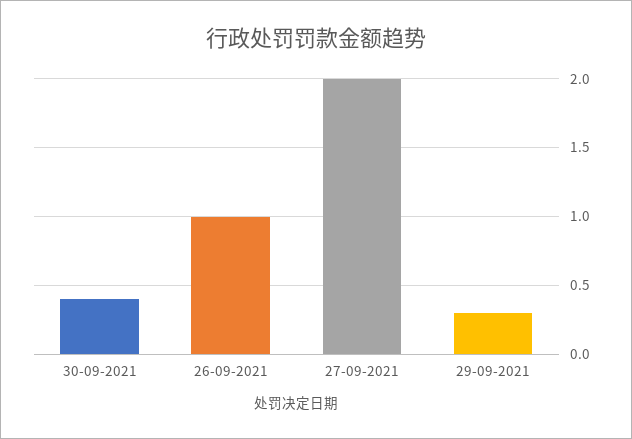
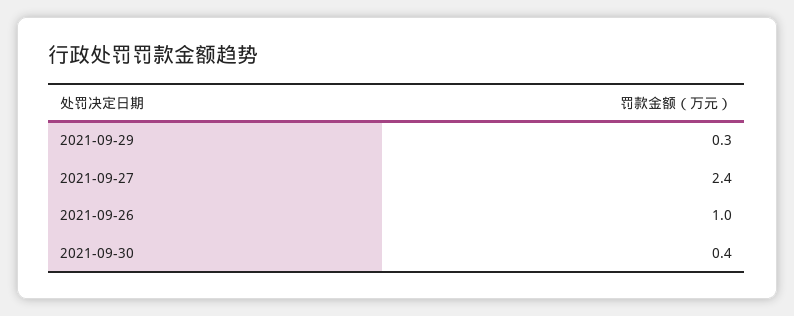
27-09-2021: 2 -> 2.4

